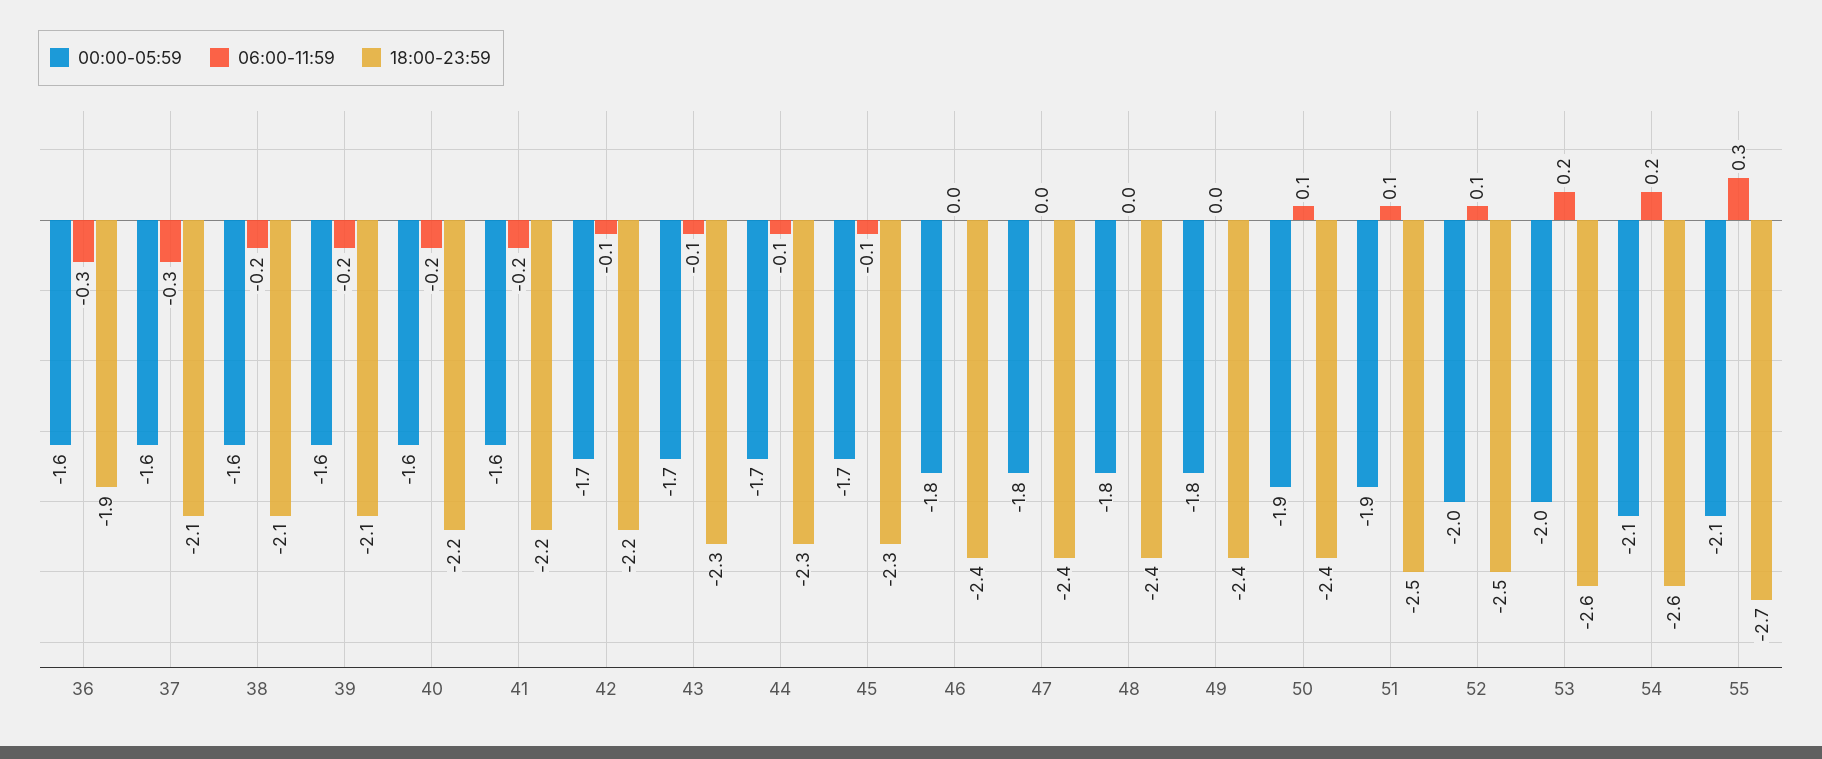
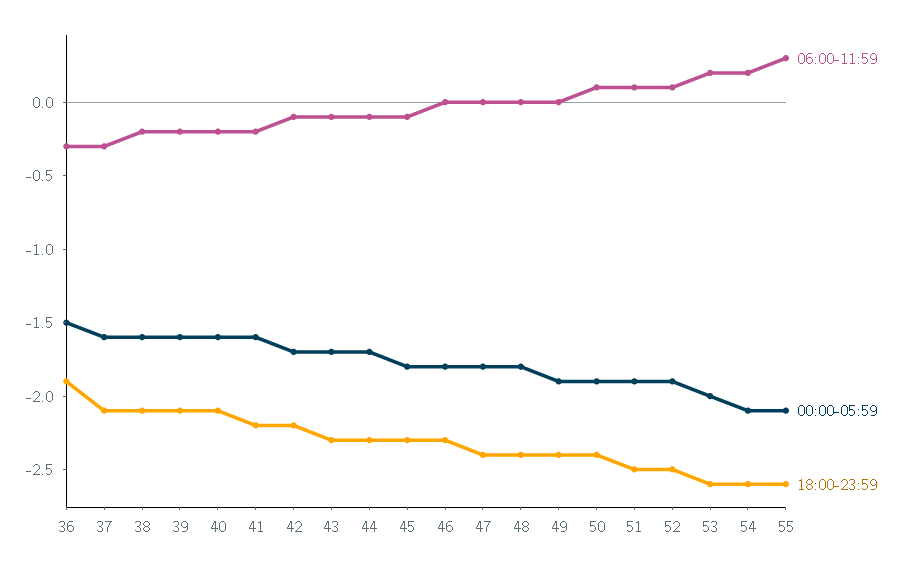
00:00-05:59, 36: -1.6 -> -1.5
18:00-23:59, 40: -2.2 -> -2.1
00:00-05:59, 45: -1.7 -> -1.8
18:00-23:59, 46: -2.4 -> -2.3
00:00-05:59, 49: -1.8 -> -1.9
00:00-05:59, 52: -2 -> -1.9
18:00-23:59, 55: -2.7 -> -2.6

